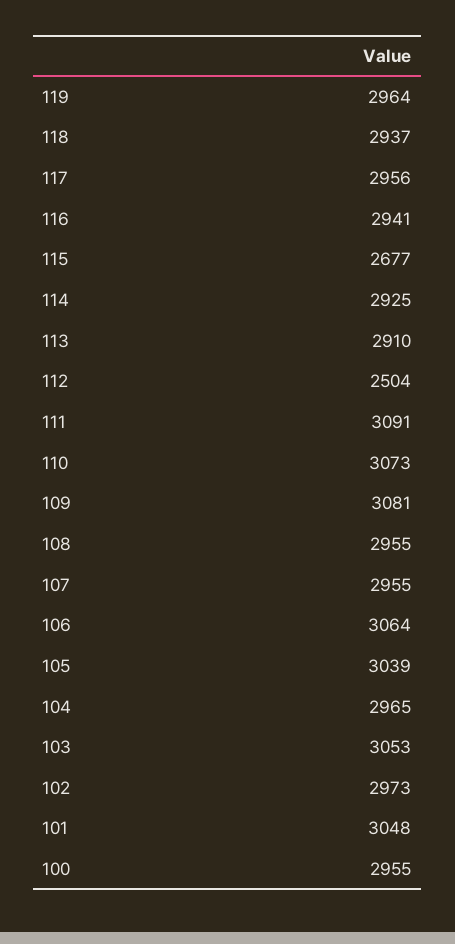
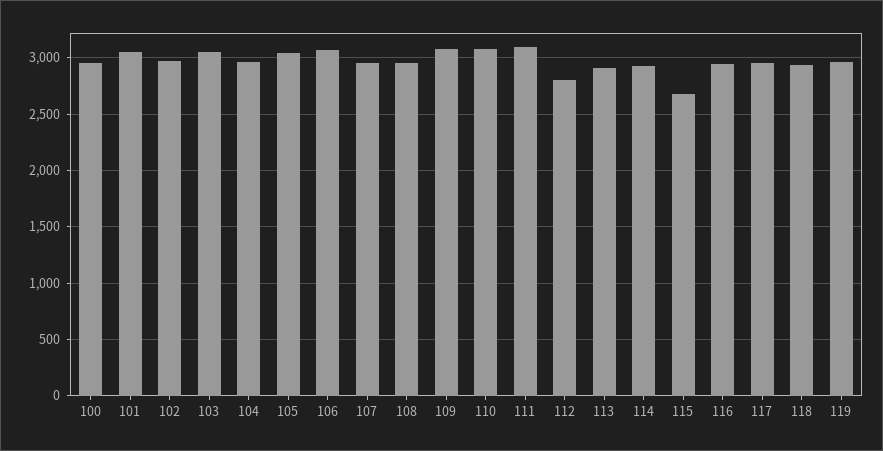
112: 2504 -> 2800

